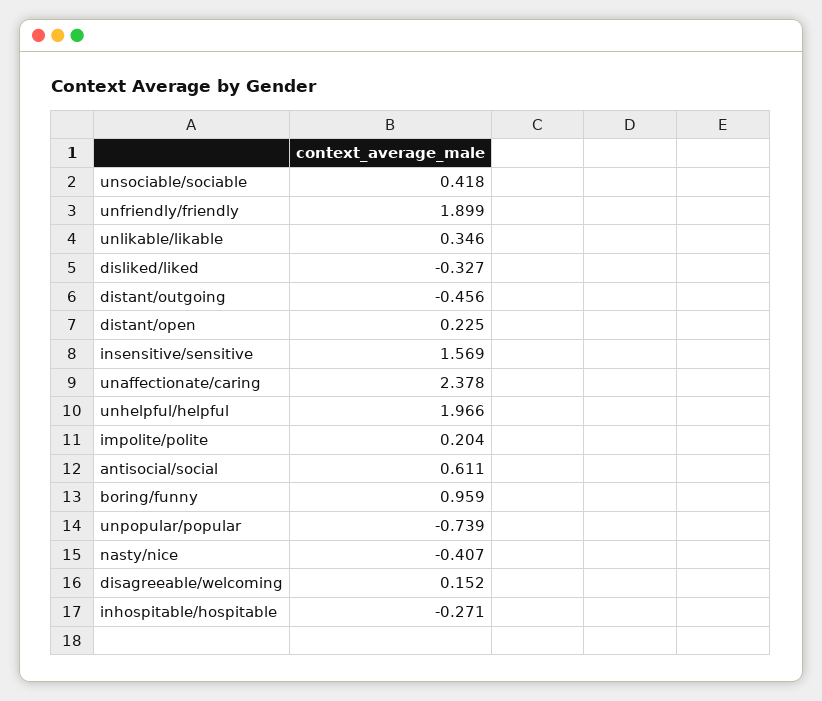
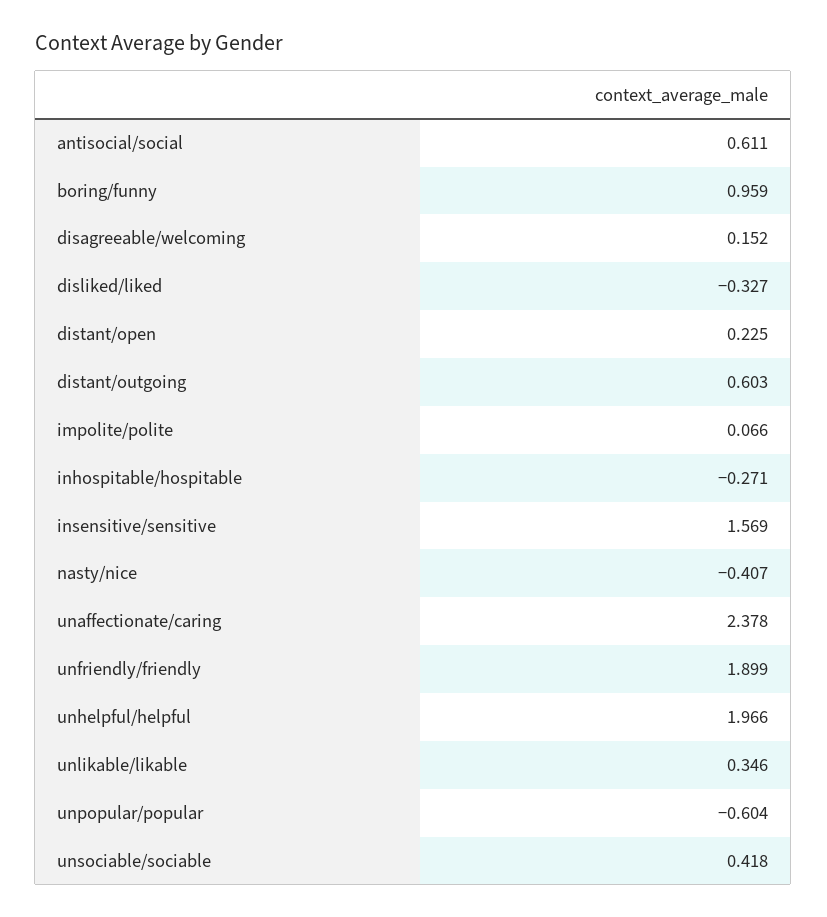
distant/outgoing: -0.456 -> 0.603
impolite/polite: 0.204 -> 0.066
unpopular/popular: -0.739 -> -0.604

